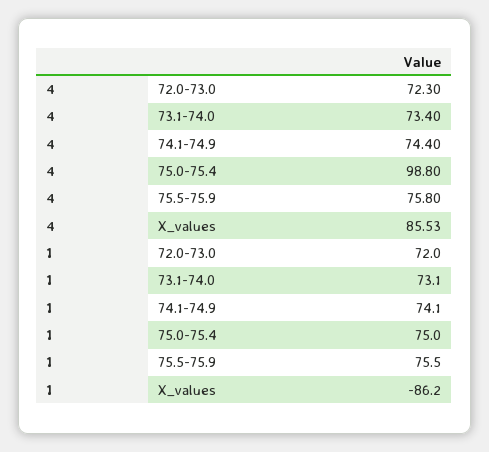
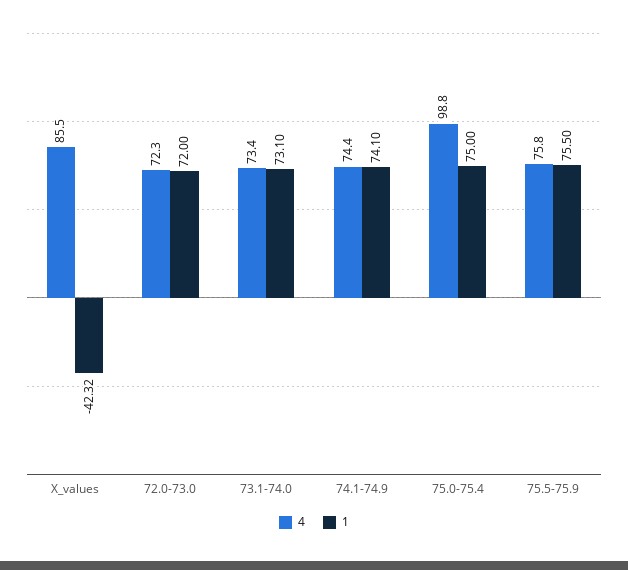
1, X_values: -86.2 -> -42.32

